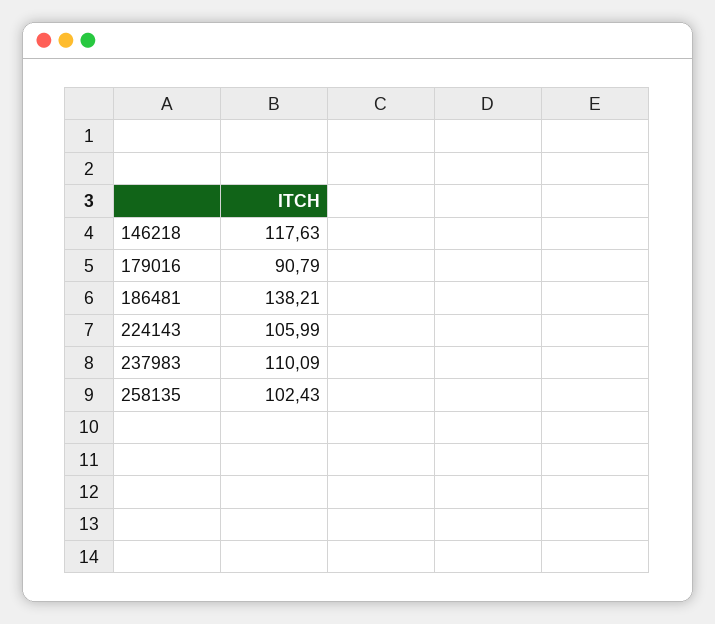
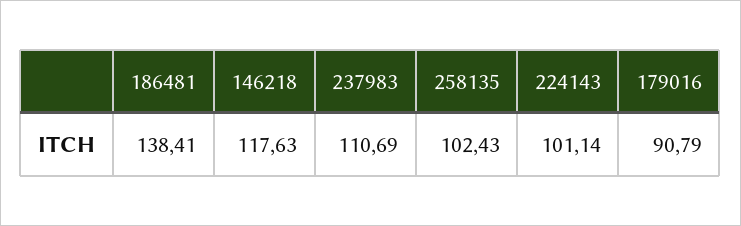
186481: 138.21 -> 138.41
224143: 105.99 -> 101.14
237983: 110.09 -> 110.69

